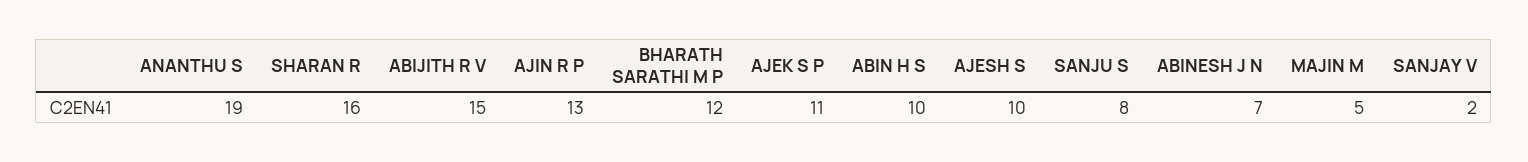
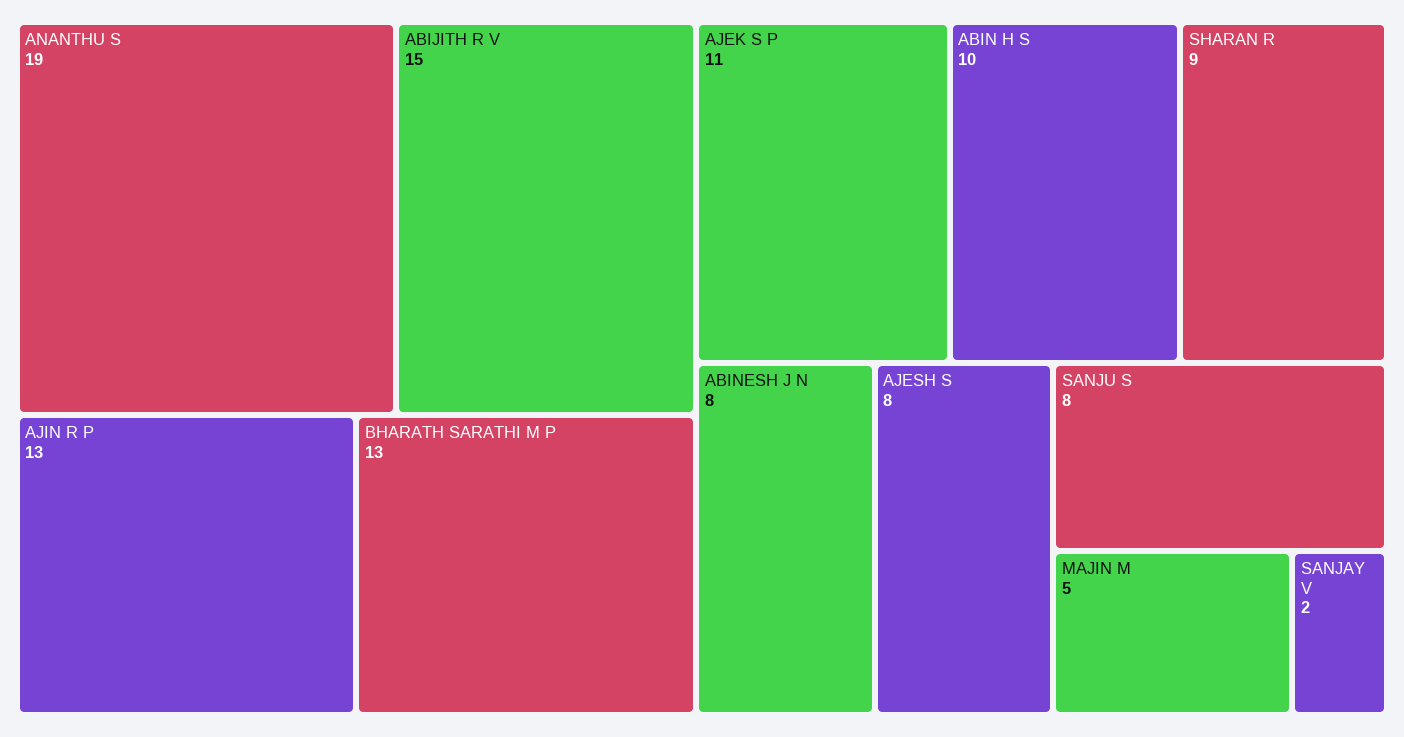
SHARAN R: 16 -> 9
BHARATH SARATHI M P: 12 -> 13
AJESH S: 10 -> 8
ABINESH J N: 7 -> 8

